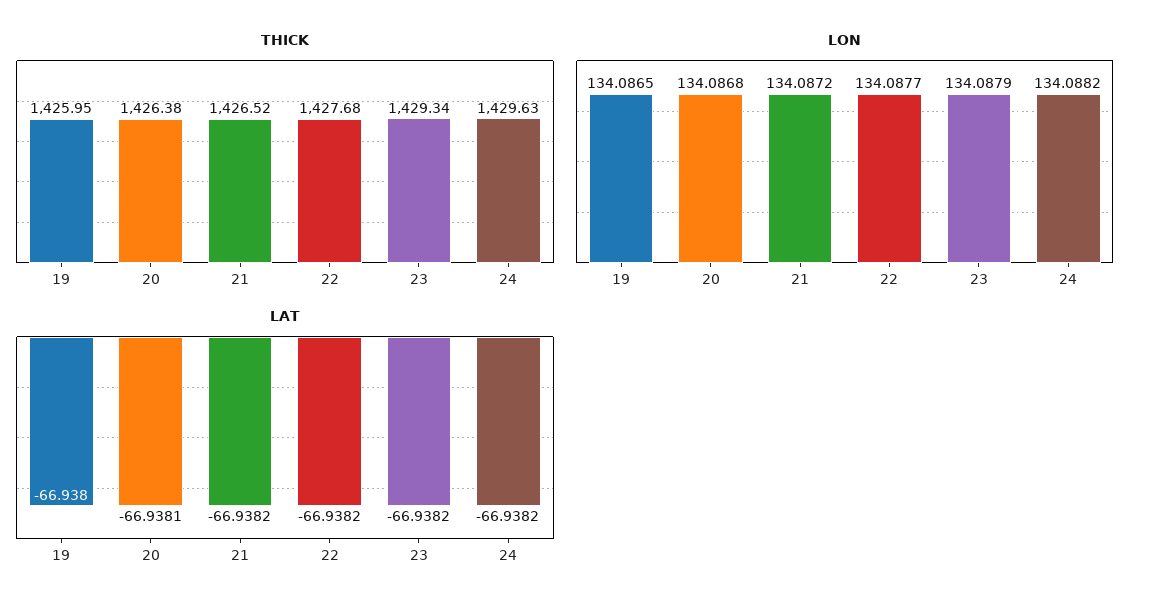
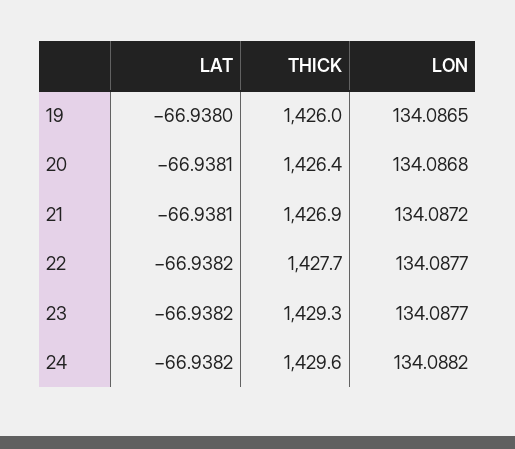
THICK, 21: 1426.52 -> 1426.9
LON, 23: 134.0879 -> 134.0877
LAT, 21: -66.9382 -> -66.9381

